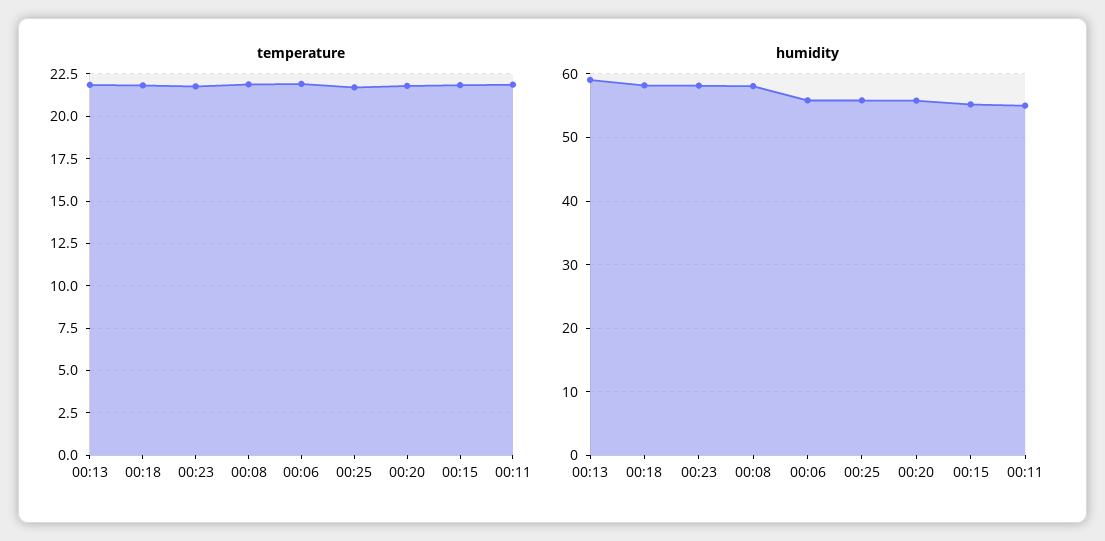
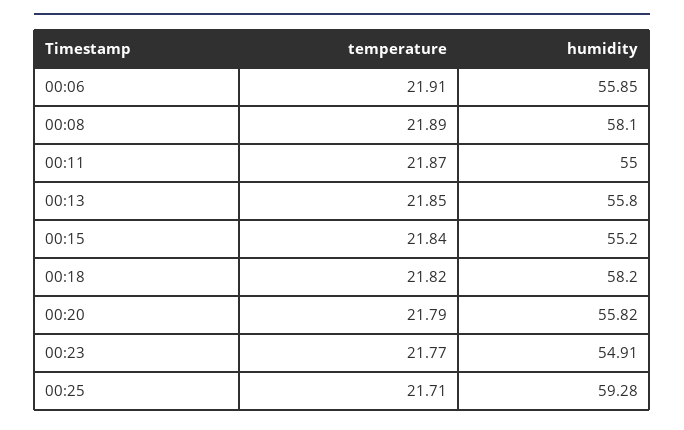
humidity, 00:13: 59 -> 55.8
humidity, 00:23: 58 -> 54.91
humidity, 00:25: 56 -> 59.28

